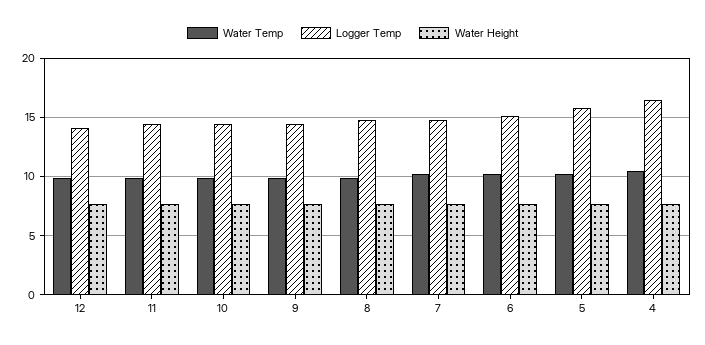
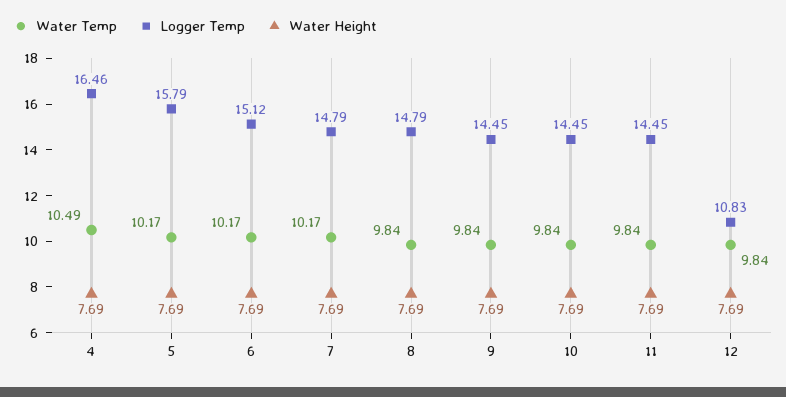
Logger Temp, 12: 14 -> 10.83

